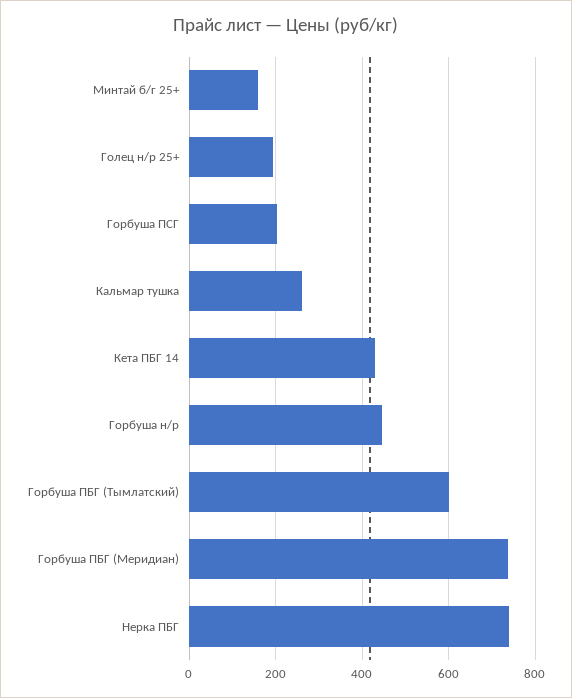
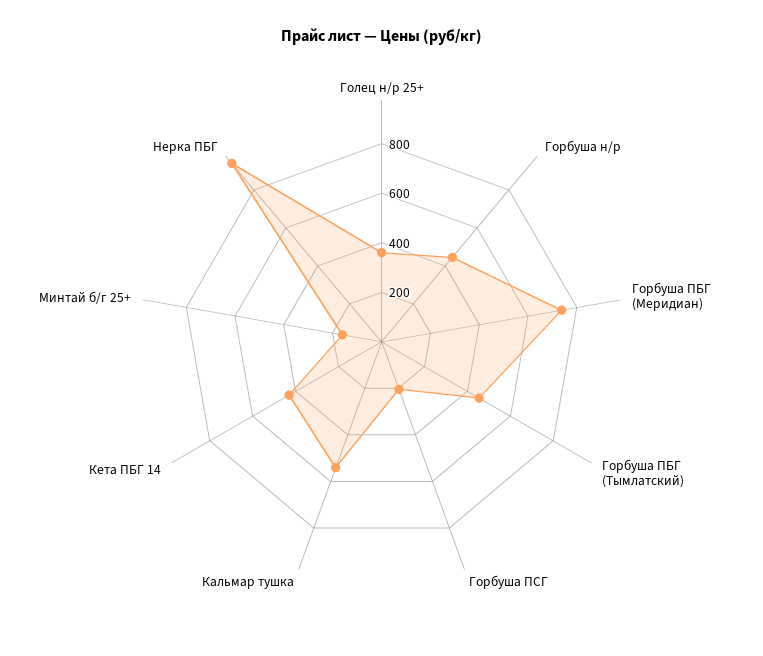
Голец н/р 25+: 200 -> 350
Кальмар тушка: 260 -> 550
Горбуша ПБГ (Тымлатский): 600 -> 450
Нерка ПБГ: 740 -> 950

